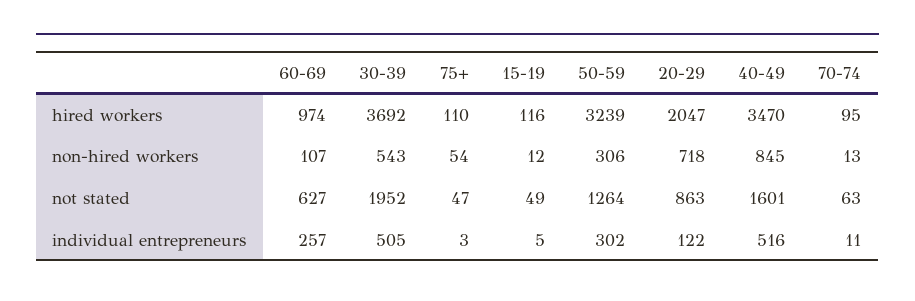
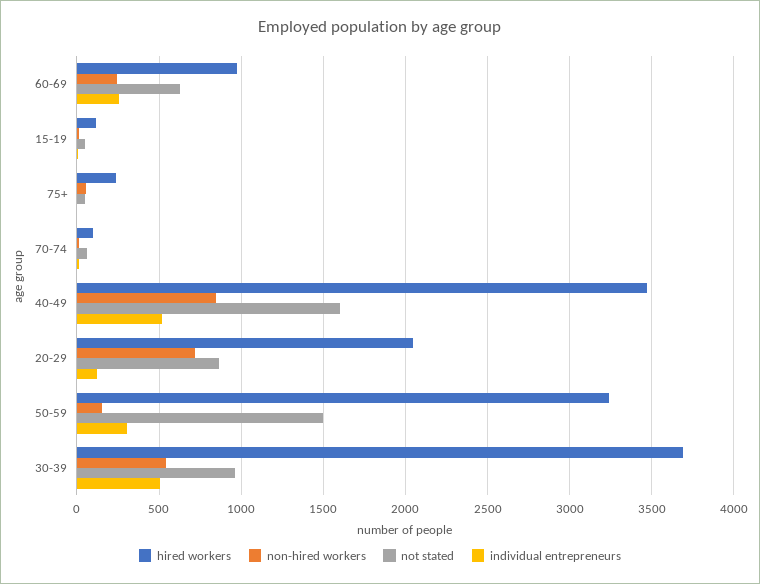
hired workers, 75+: 110 -> 250
non-hired workers, 60-69: 107 -> 250
non-hired workers, 50-59: 306 -> 150
not stated, 30-39: 1952 -> 950
not stated, 50-59: 1264 -> 1500

